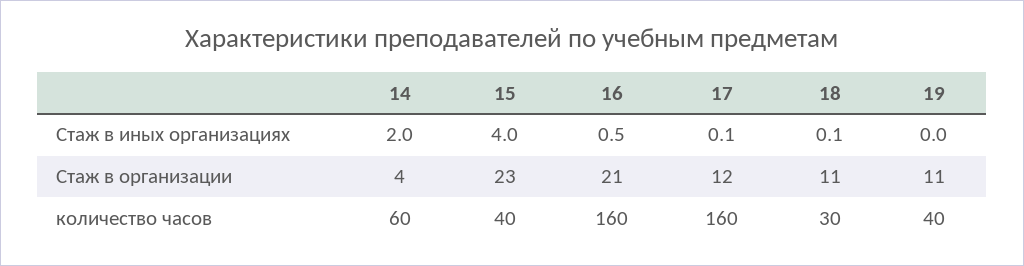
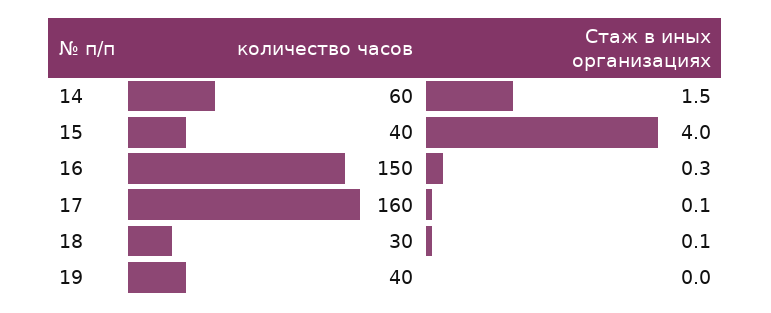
14, Стаж в иных организациях: 2 -> 1.5
16, Стаж в иных организациях: 0.5 -> 0.3
14, Стаж в организации: 4 -> none
15, Стаж в организации: 23 -> none
16, Стаж в организации: 21 -> none
17, Стаж в организации: 12 -> none
18, Стаж в организации: 11 -> none
19, Стаж в организации: 11 -> none
16, количество часов: 160 -> 150

